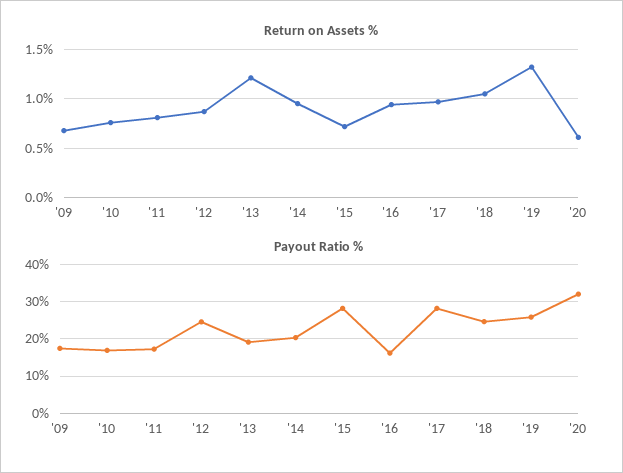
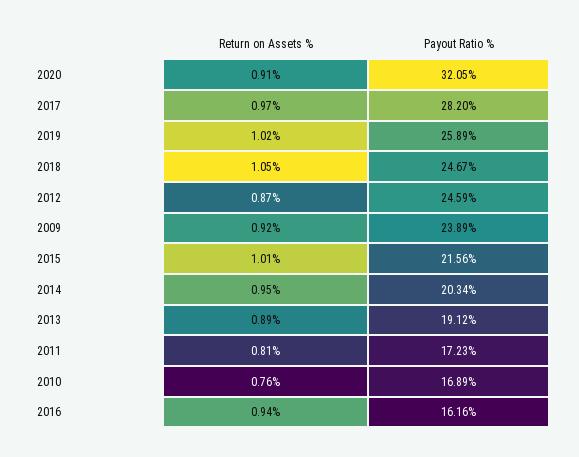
Return on Assets %, '09: 0.7 -> 0.92
Return on Assets %, '13: 1.2 -> 0.89
Return on Assets %, '15: 0.7 -> 1.01
Return on Assets %, '19: 1.3 -> 1.02
Return on Assets %, '20: 0.6 -> 0.91
Payout Ratio %, '09: 18 -> 23.89
Payout Ratio %, '15: 28 -> 21.56

